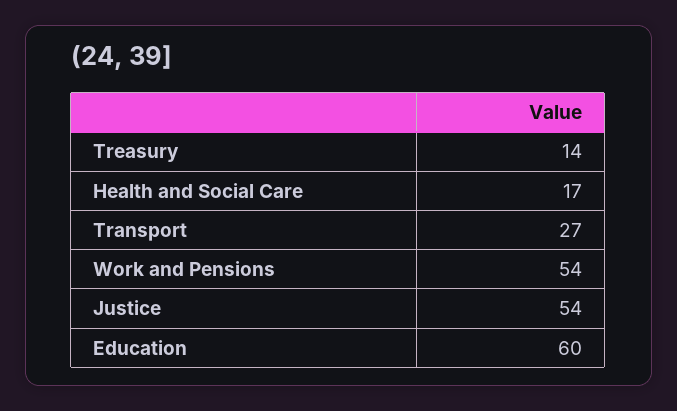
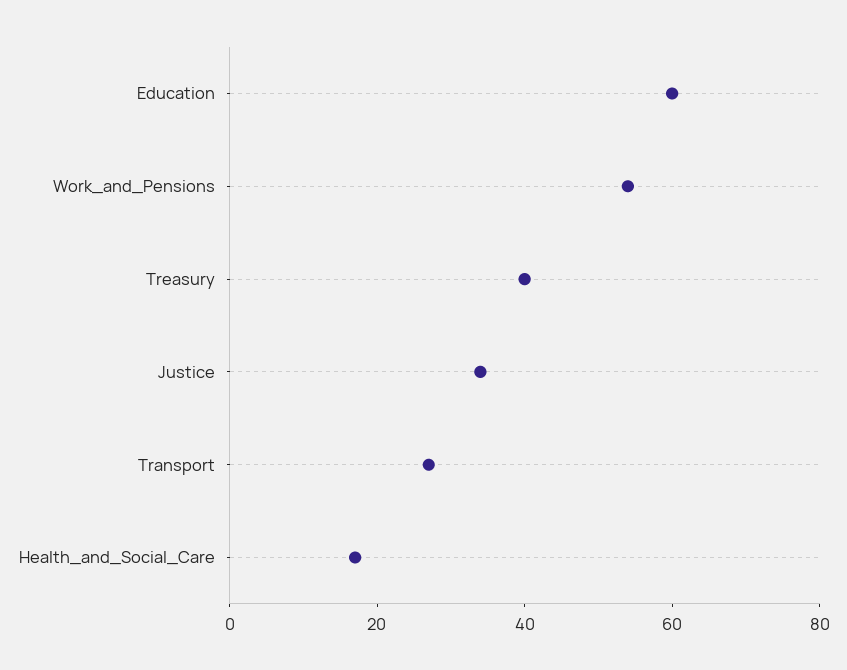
Treasury: 14 -> 40
Justice: 54 -> 35

